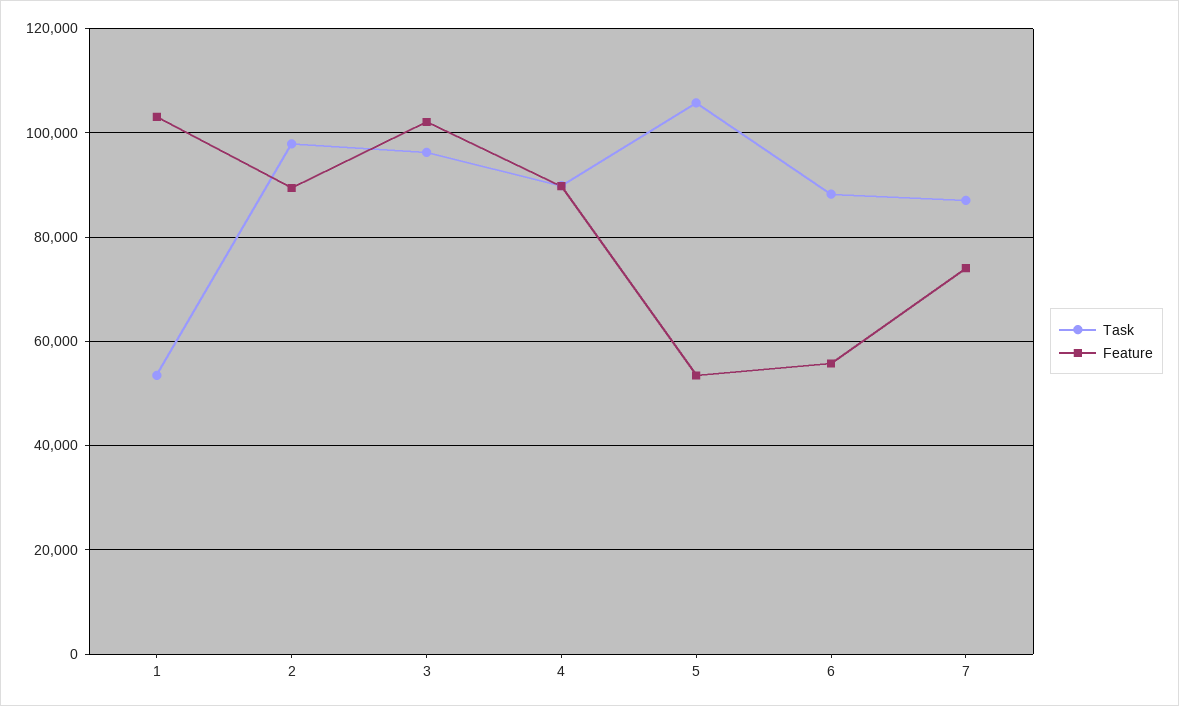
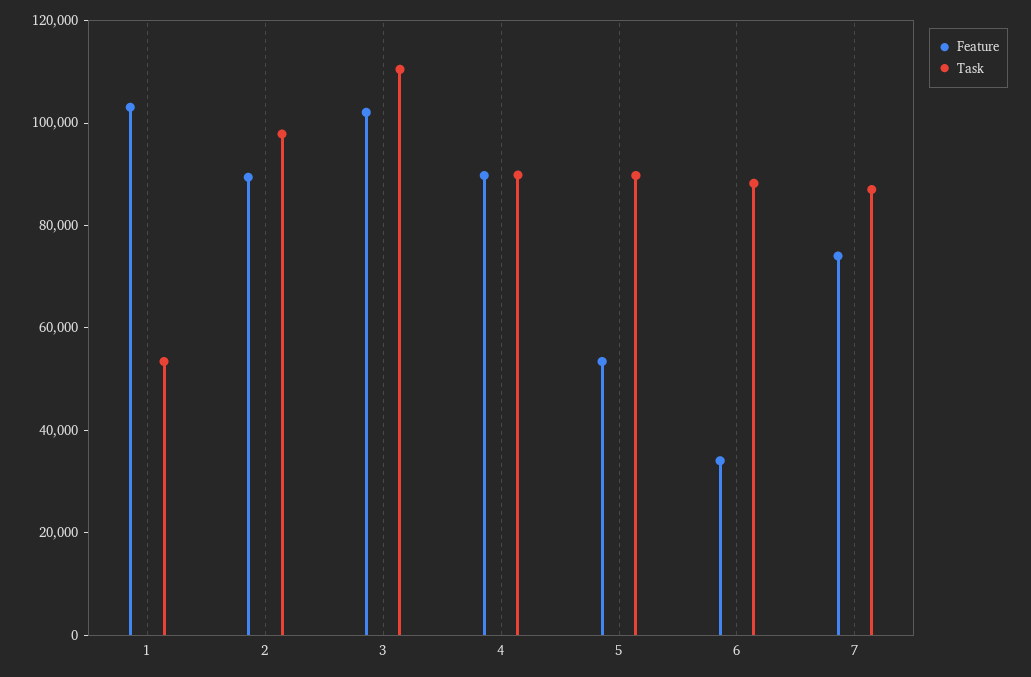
Task, 3: 96000 -> 110000
Task, 5: 106000 -> 90000
Feature, 6: 56000 -> 35000

